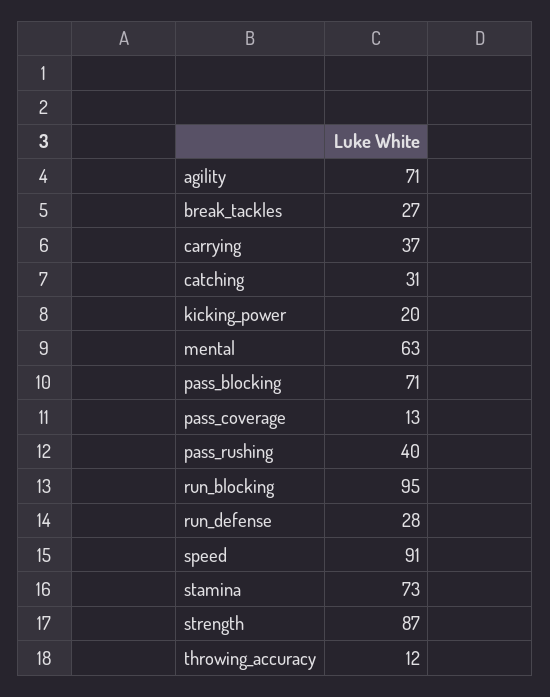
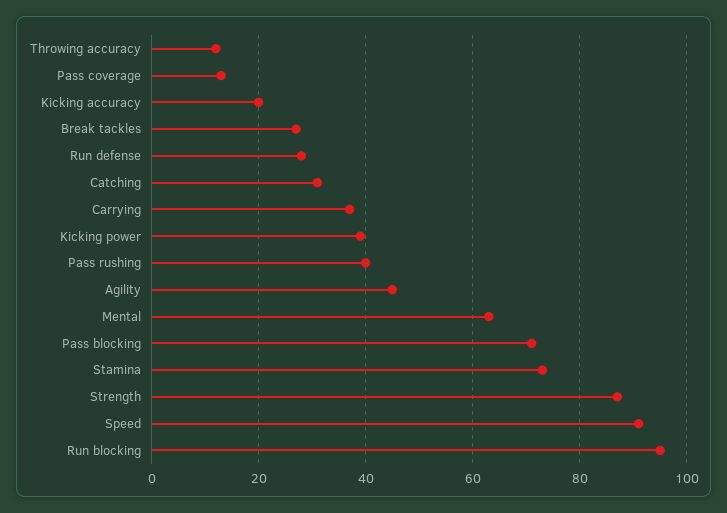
agility: 71 -> 45
kicking_power: 20 -> 40
Kicking accuracy: none -> 20

